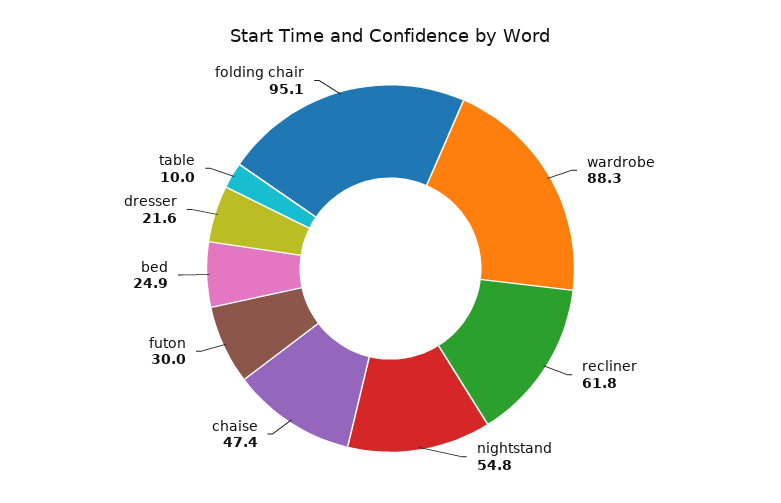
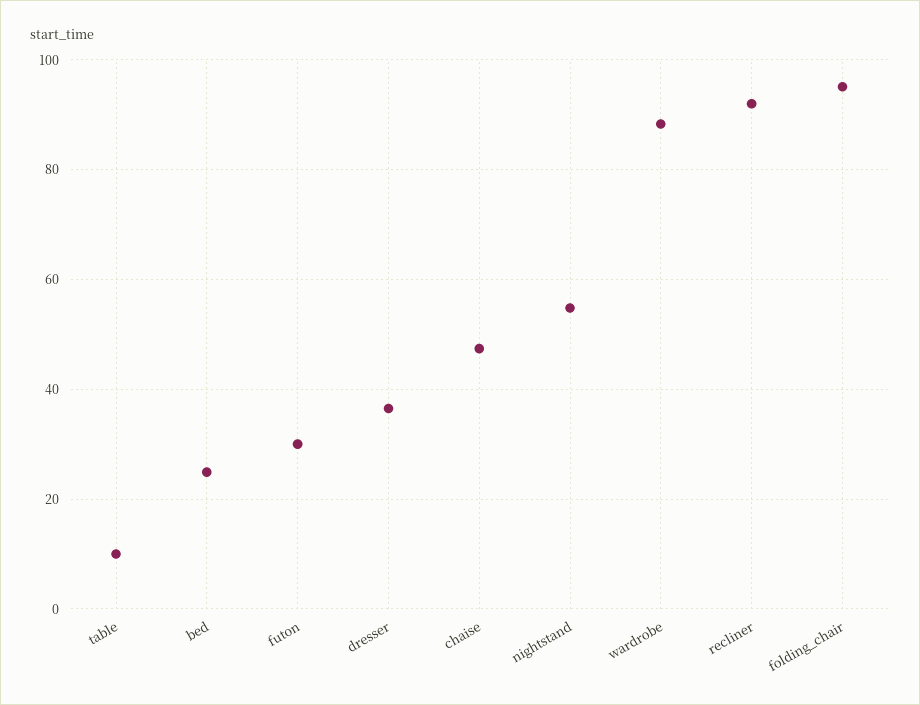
recliner: 61.8 -> 92
dresser: 21.6 -> 36

